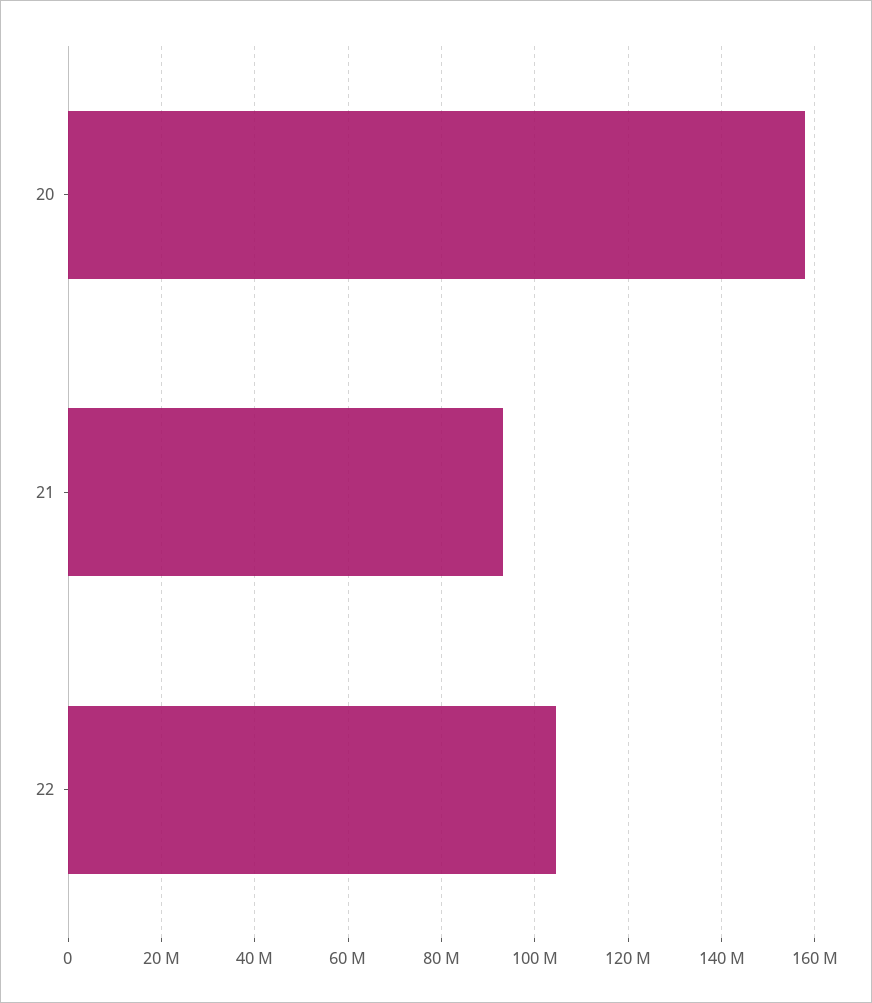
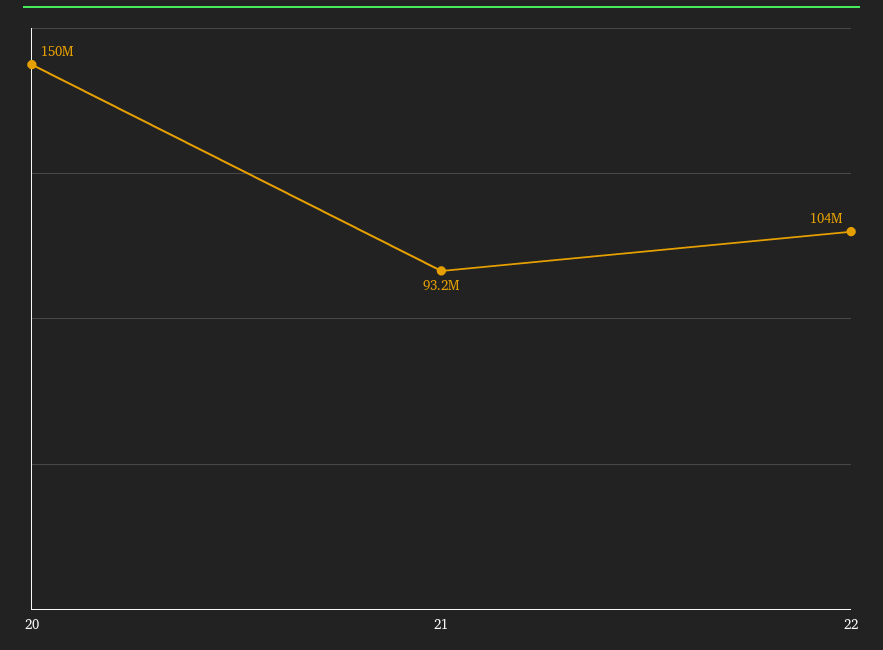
20: 158000000 -> 150000000

